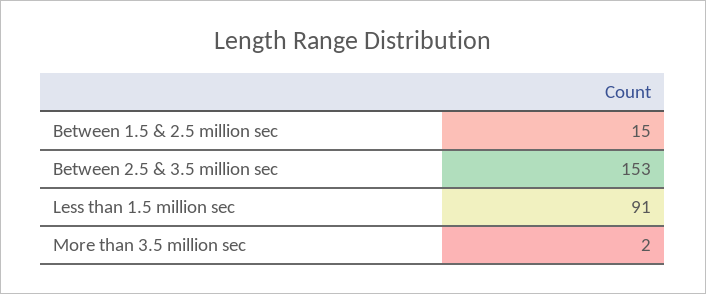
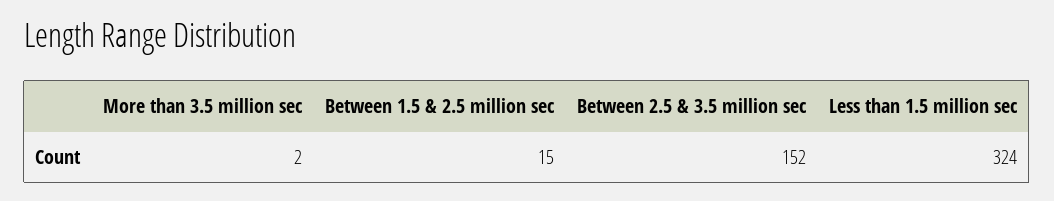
Between 2.5 & 3.5 million sec: 153 -> 152
Less than 1.5 million sec: 91 -> 324

